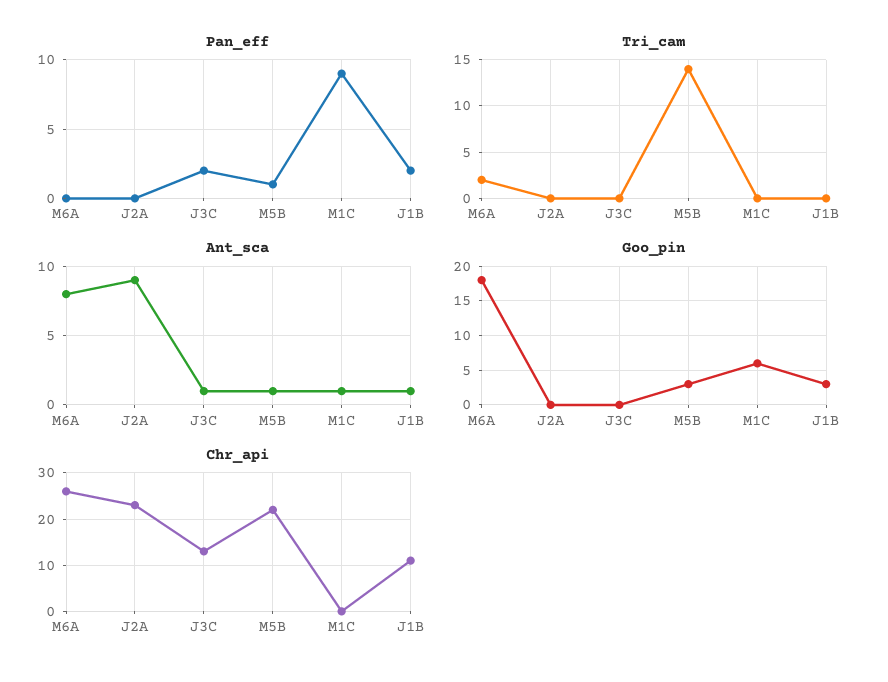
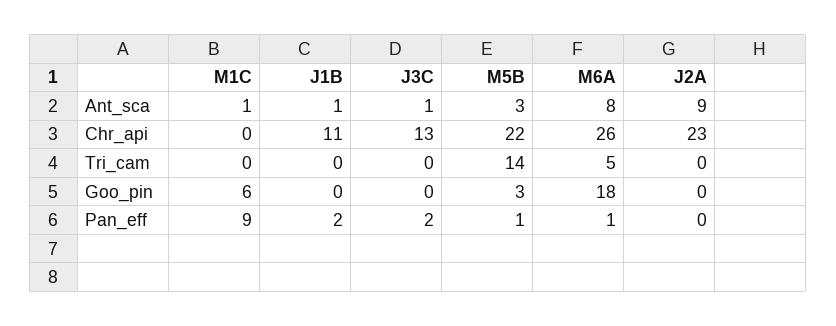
Pan_eff, M6A: 0 -> 1
Tri_cam, M6A: 2 -> 5
Ant_sca, M5B: 1 -> 3
Goo_pin, J1B: 3 -> 0

